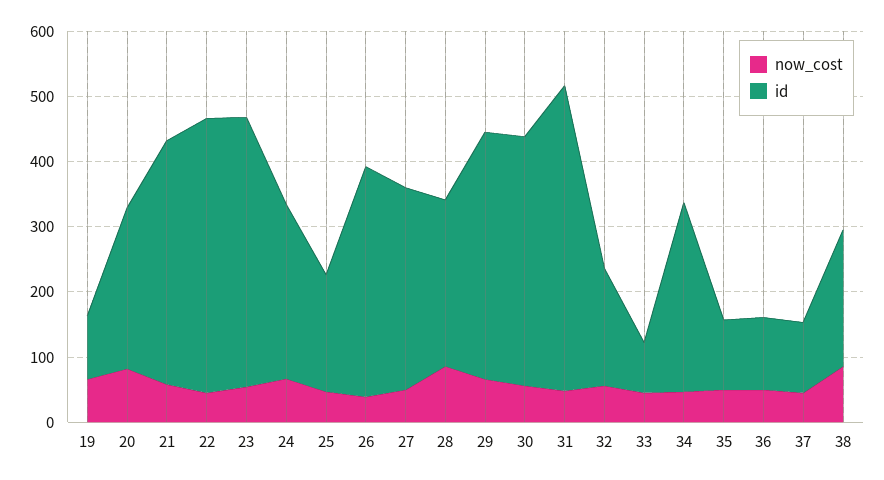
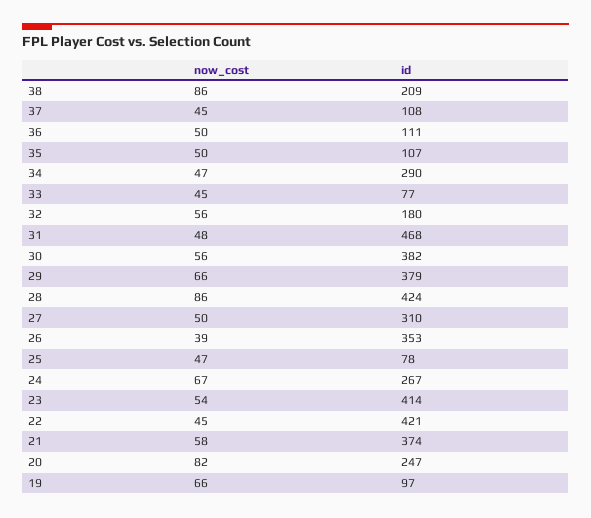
id, 25: 180 -> 78
id, 28: 260 -> 424

